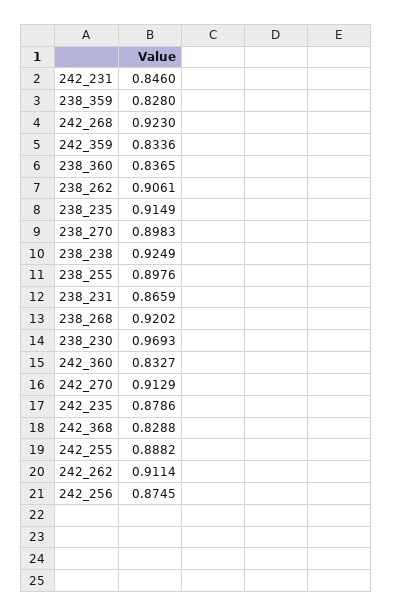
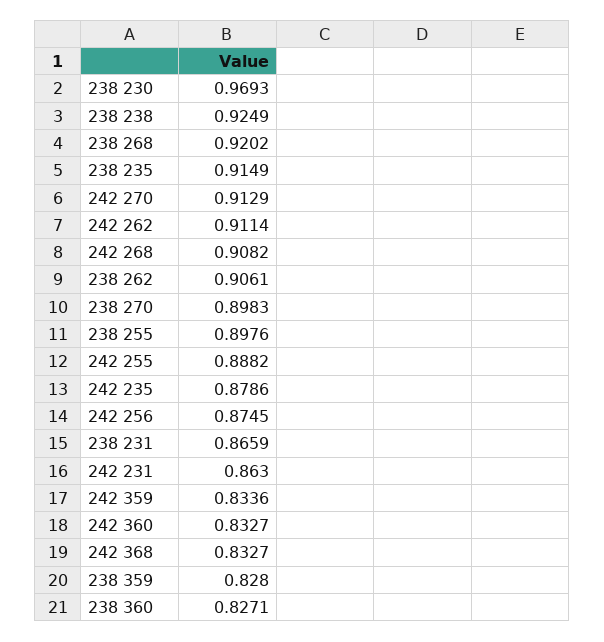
242_231: 0.846 -> 0.863
242_268: 0.923 -> 0.9082
238_360: 0.8365 -> 0.8271
242_368: 0.8288 -> 0.8327

